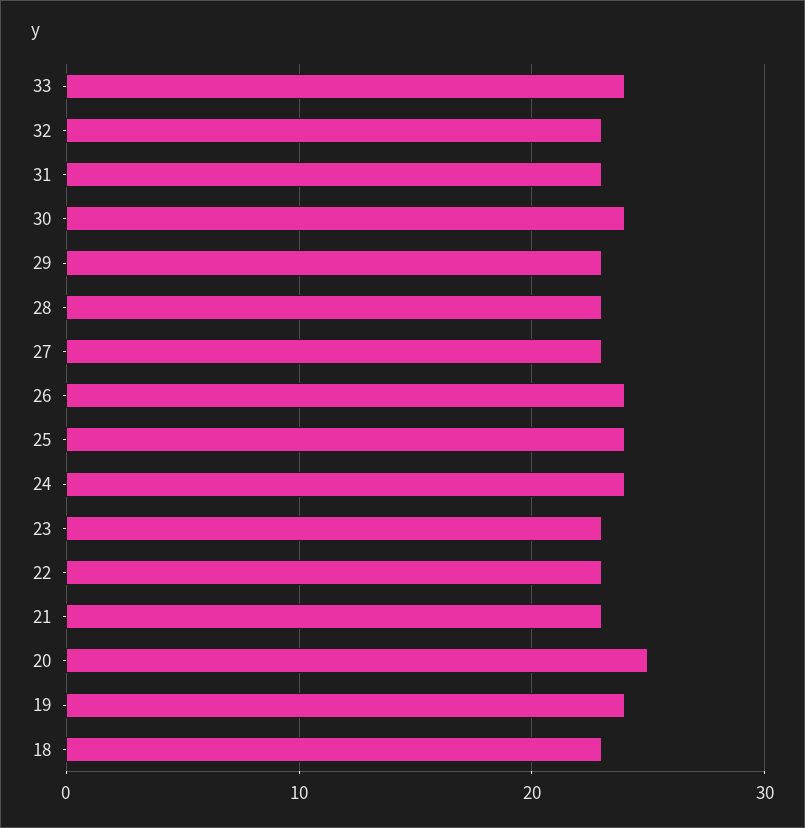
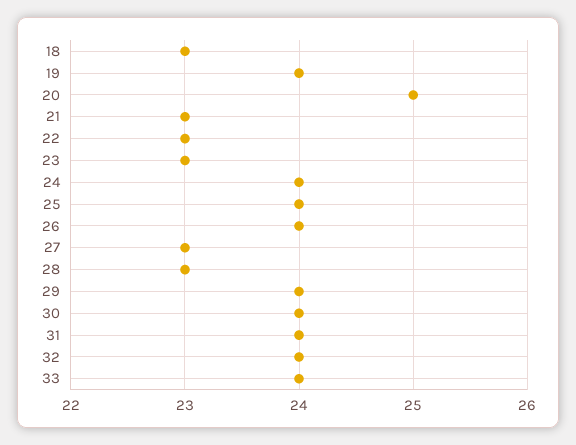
32: 23 -> 24
31: 23 -> 24
29: 23 -> 24

